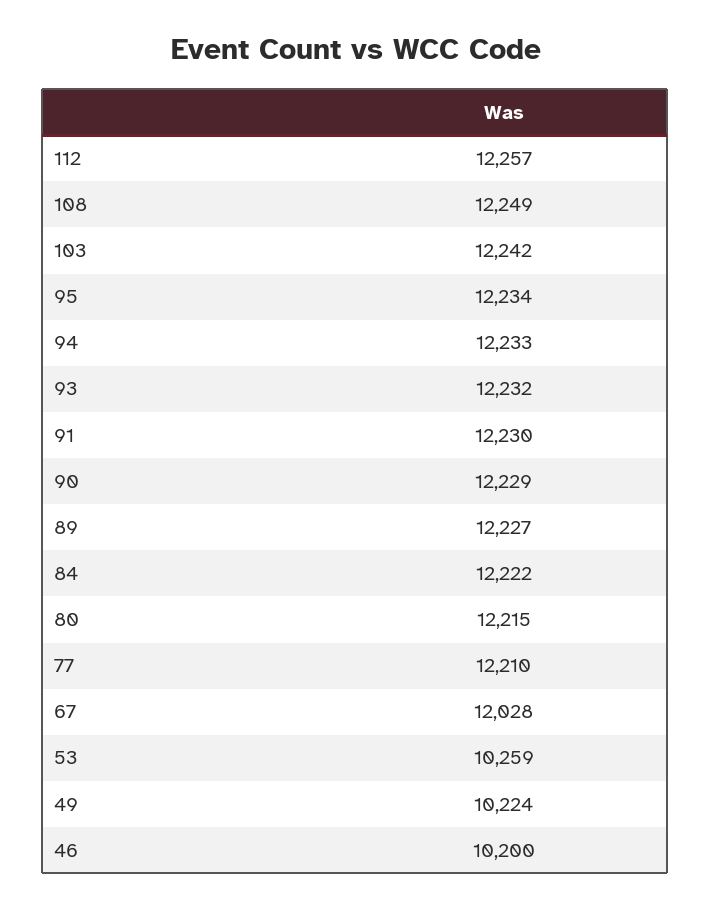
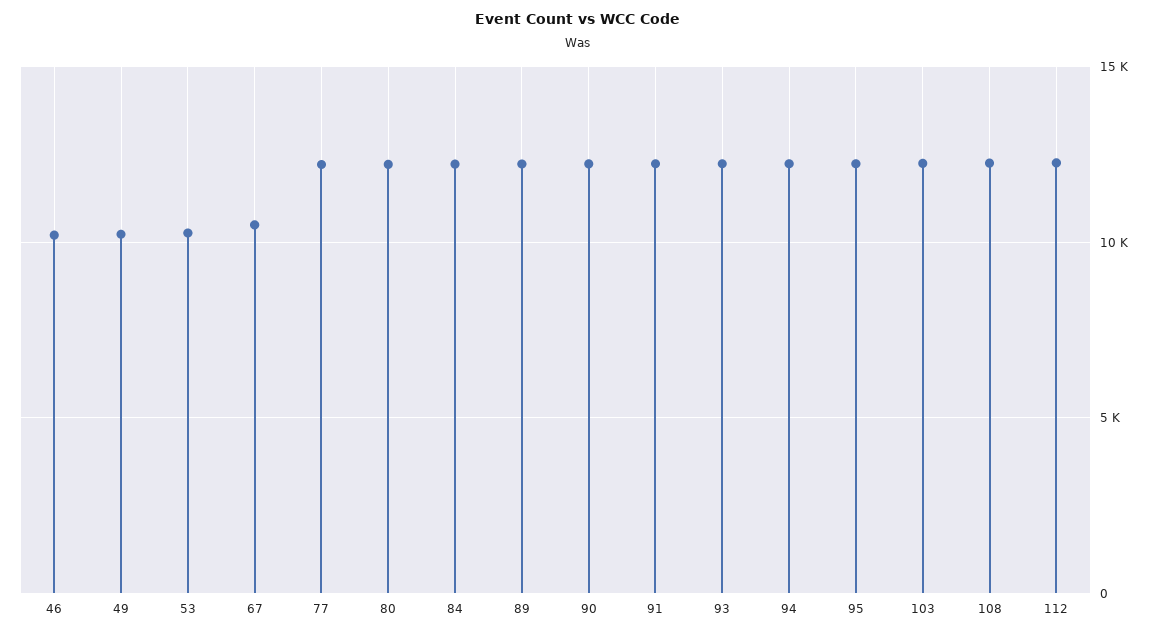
67: 12028 -> 10500

